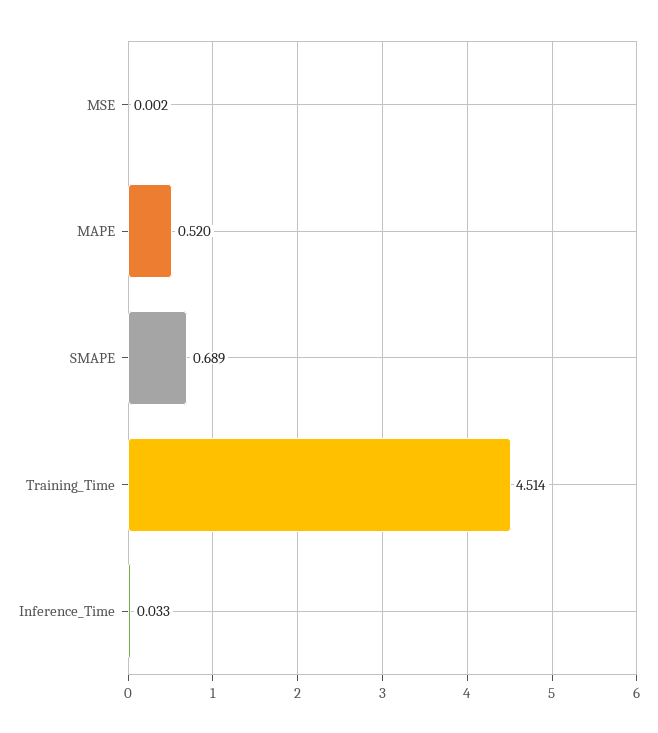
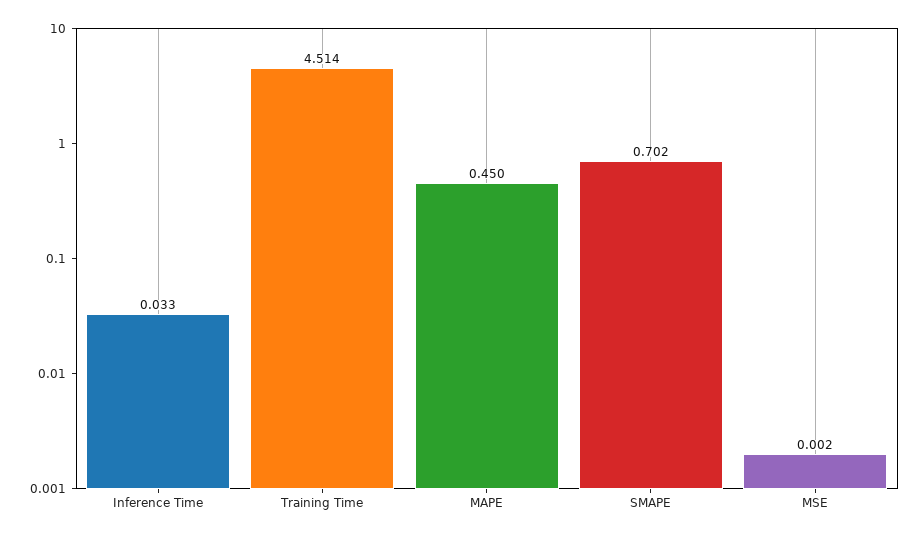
MAPE: 0.52 -> 0.45
SMAPE: 0.689 -> 0.702

